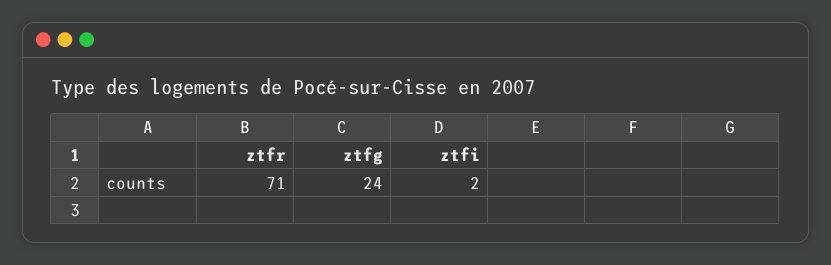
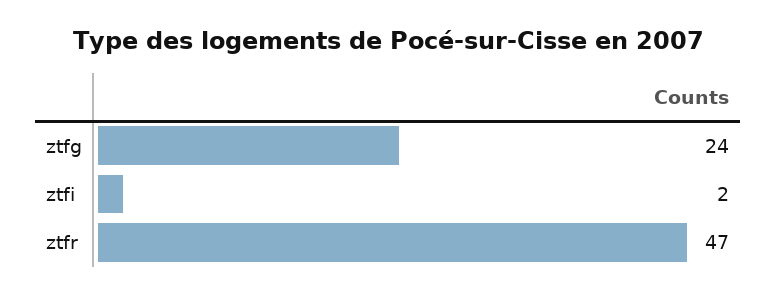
ztfr: 71 -> 47

